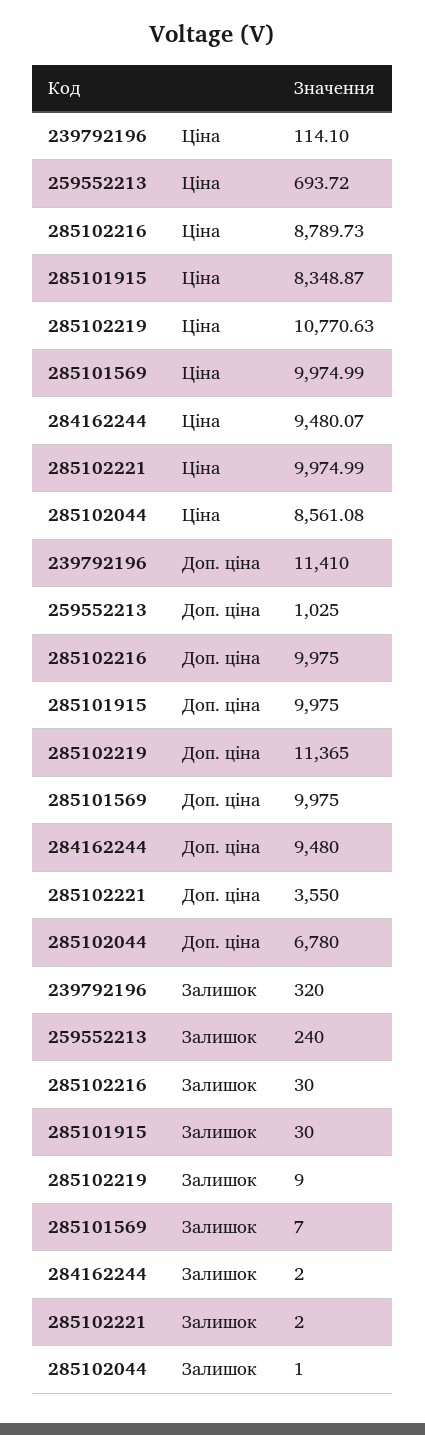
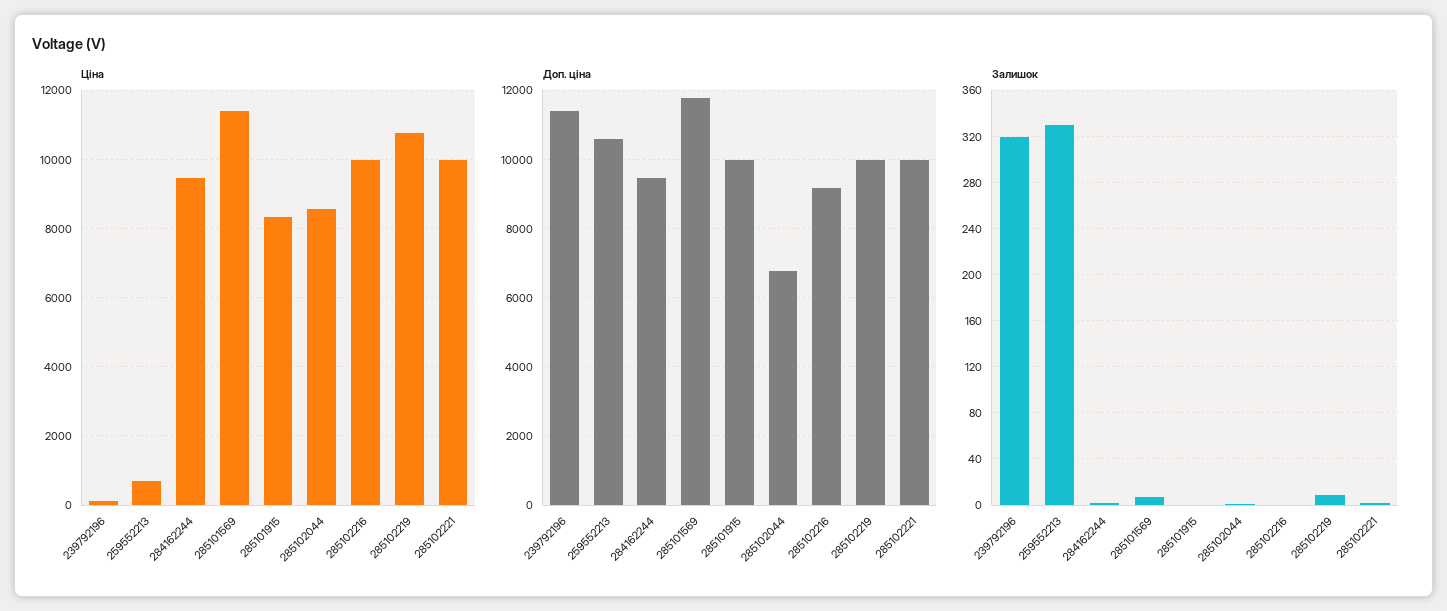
Ціна, 285102216: 8789.73 -> 10000
Ціна, 285101569: 9974.99 -> 11400
Доп. ціна, 259552213: 1025 -> 10600
Доп. ціна, 285102216: 9975 -> 9200
Доп. ціна, 285102219: 11365 -> 10000
Доп. ціна, 285101569: 9975 -> 11800
Доп. ціна, 285102221: 3550 -> 10000
Залишок, 259552213: 240 -> 330
Залишок, 285102216: 30 -> 0
Залишок, 285101915: 30 -> 0

